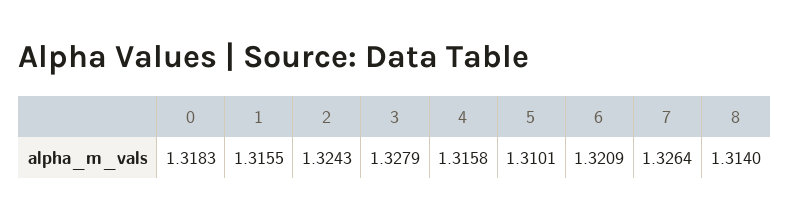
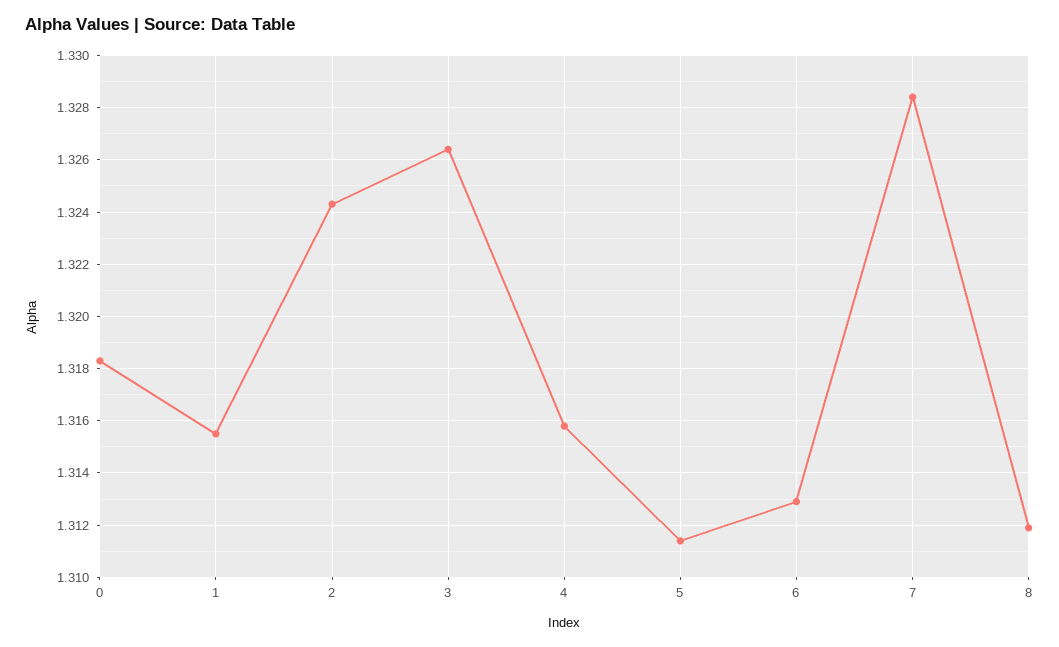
3: 1.3279 -> 1.3265
5: 1.3101 -> 1.3115
6: 1.3209 -> 1.313
7: 1.3264 -> 1.3285
8: 1.314 -> 1.312

